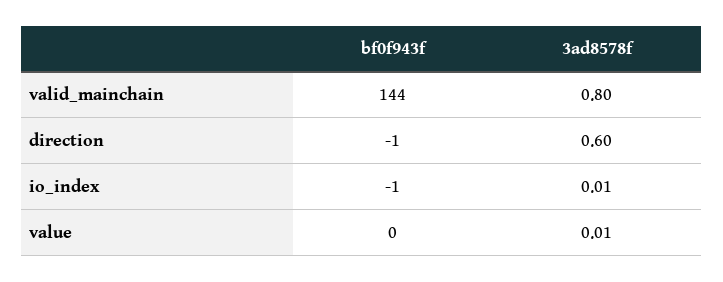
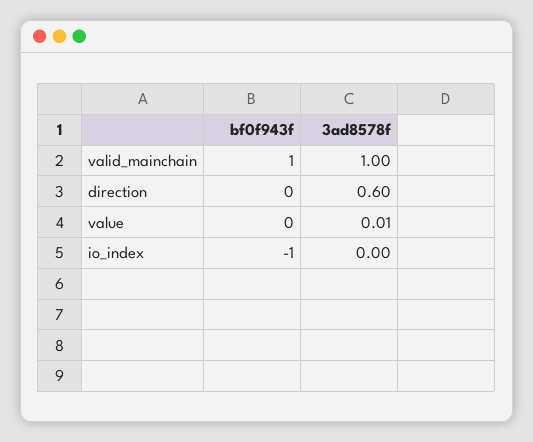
bf0f943f, valid_mainchain: 144 -> 1
3ad8578f, valid_mainchain: 0.8 -> 1
bf0f943f, direction: -1 -> 0
3ad8578f, io_index: 0.01 -> 0

